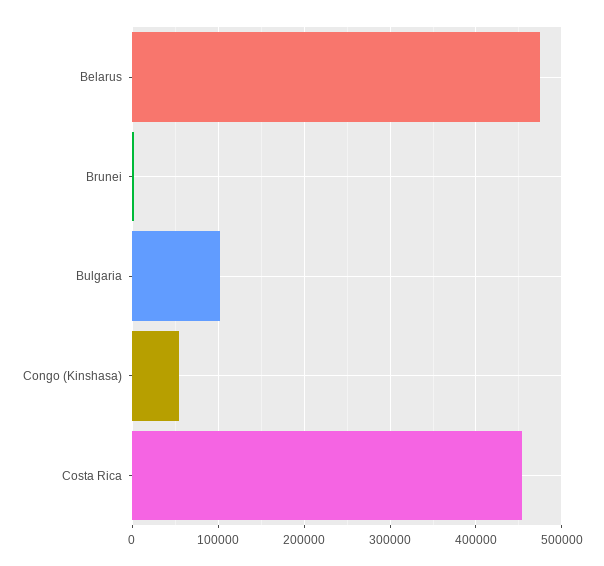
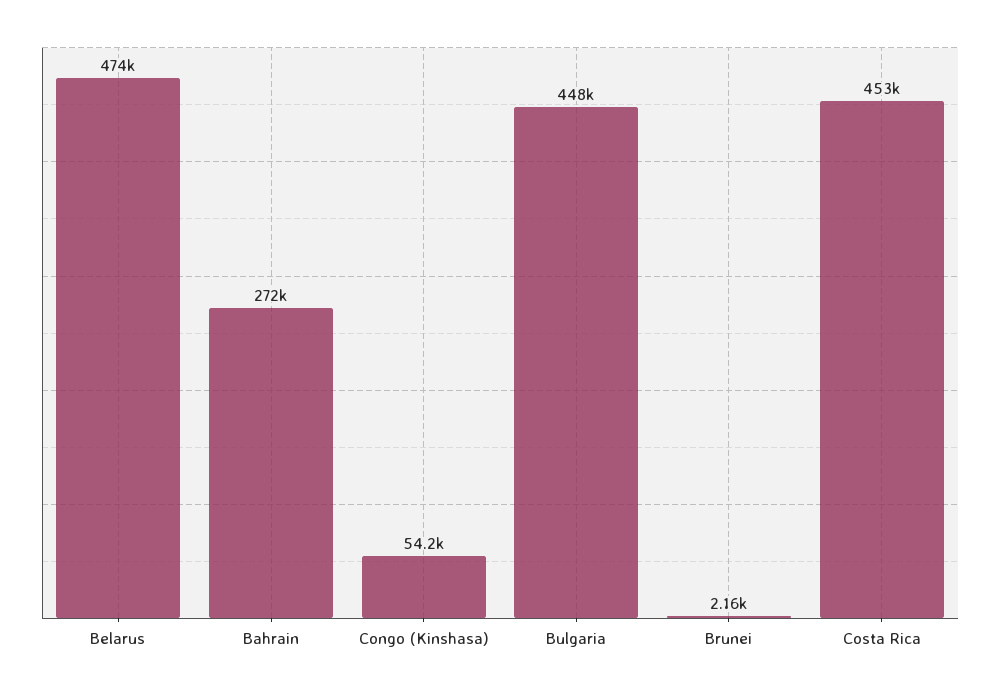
Bulgaria: 100000 -> 448000
Bahrain: none -> 272000

